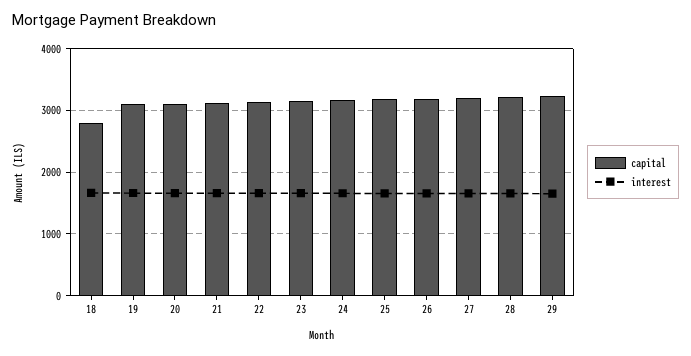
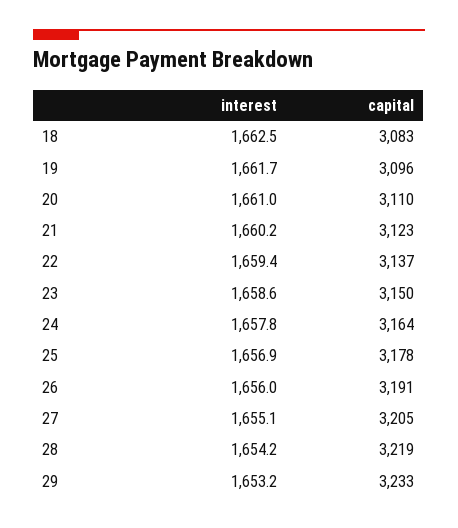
capital, 18: 2800 -> 3083

